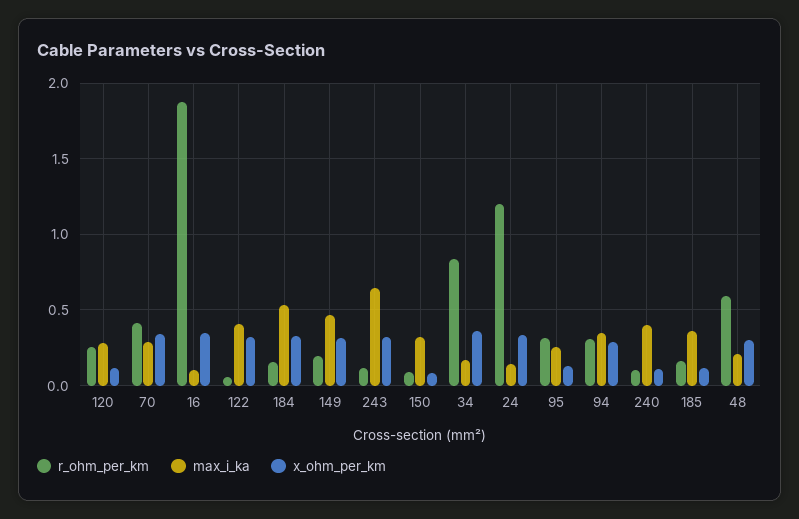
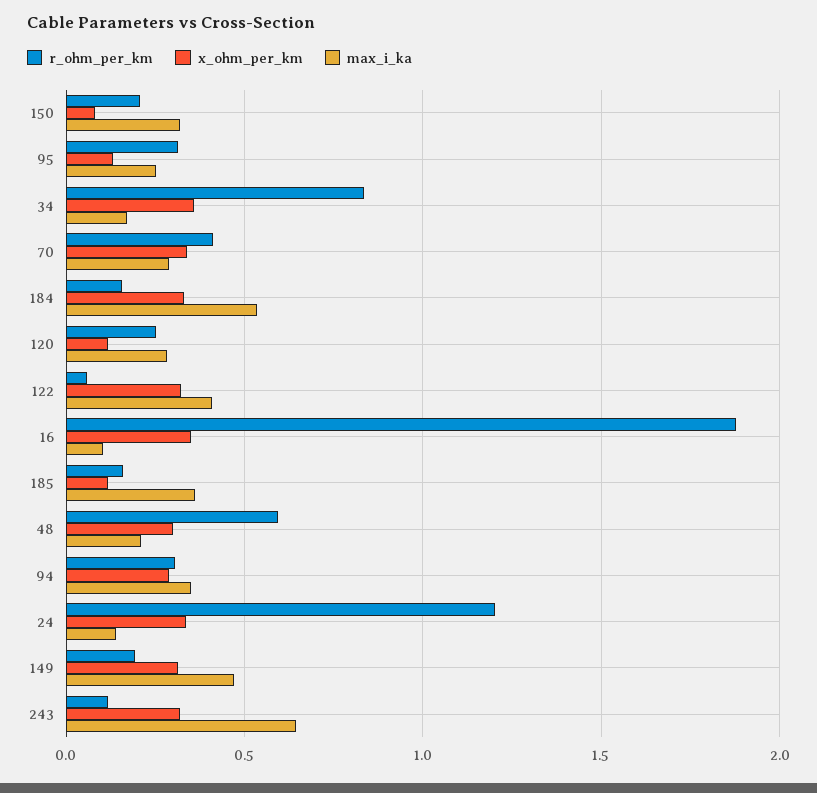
r_ohm_per_km, 150: 0.1 -> 0.2
r_ohm_per_km, 240: 0.1 -> none
max_i_ka, 240: 0.4 -> none
x_ohm_per_km, 240: 0.1 -> none

